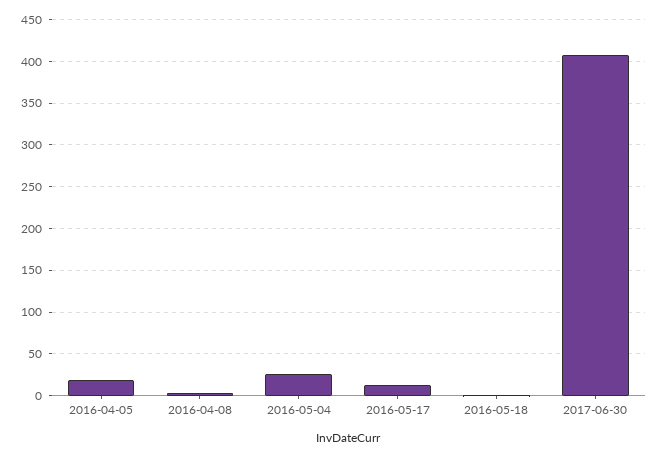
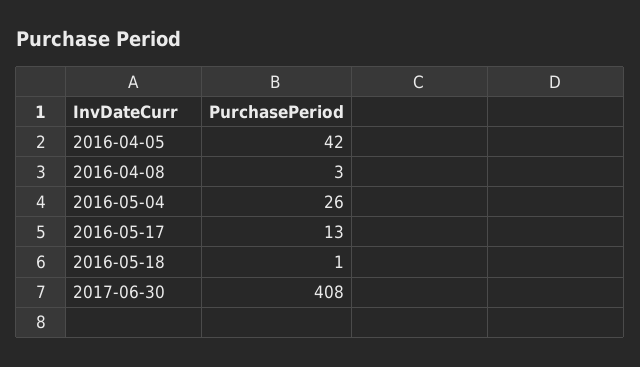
2016-04-05: 20 -> 42

